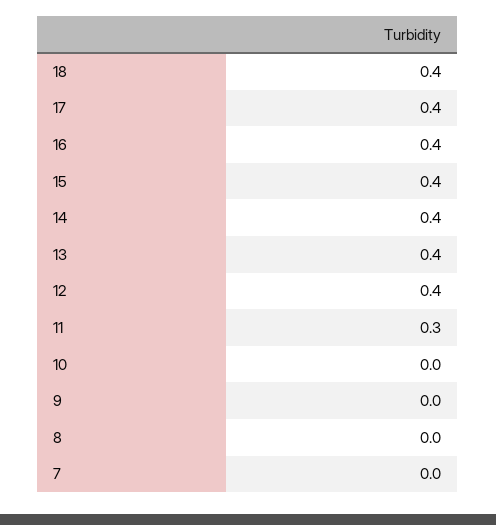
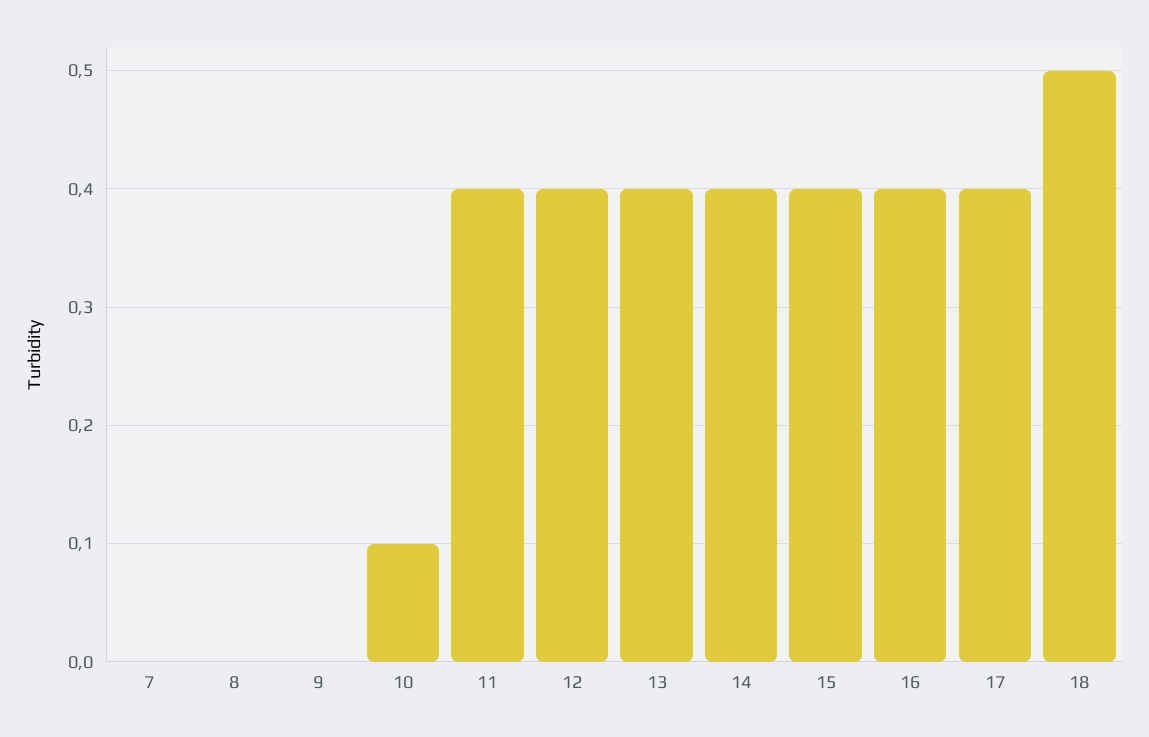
18: 0.4 -> 0.5
11: 0.3 -> 0.4
10: 0 -> 0.1

